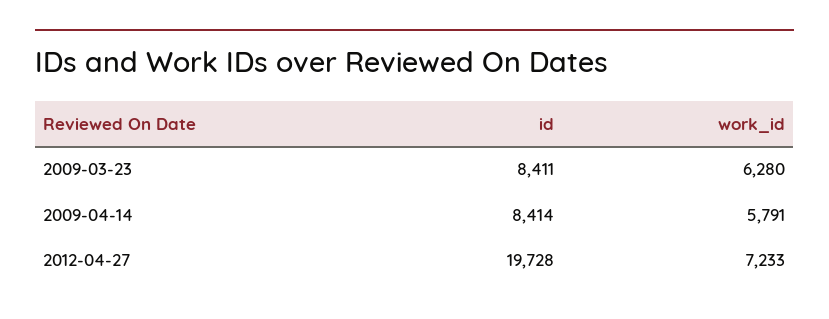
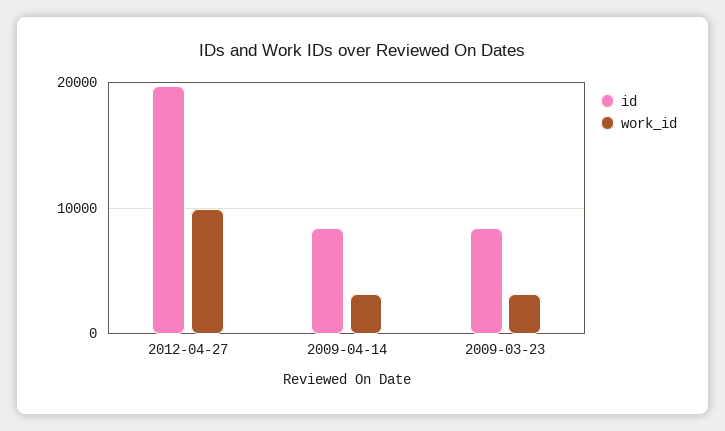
work_id, 2009-03-23: 6280 -> 3000
work_id, 2009-04-14: 5791 -> 3000
work_id, 2012-04-27: 7233 -> 10000

